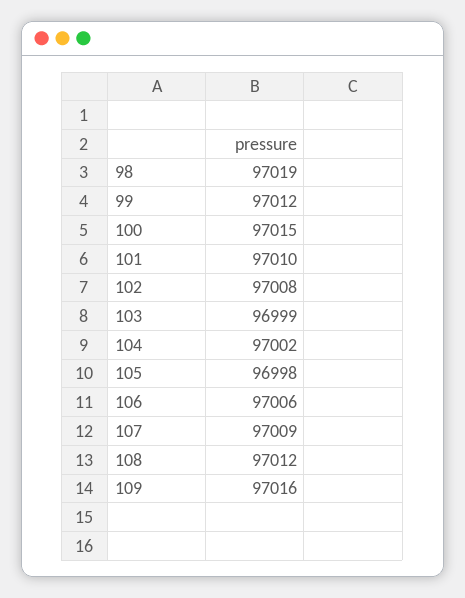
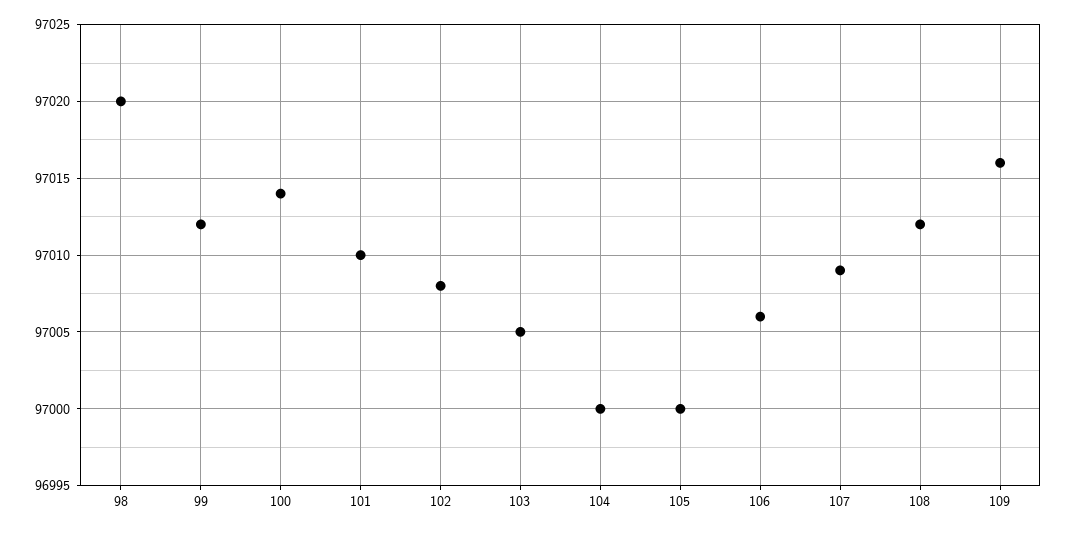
98: 97019 -> 97020
100: 97015 -> 97014
103: 96999 -> 97005
104: 97002 -> 97000
105: 96998 -> 97000

